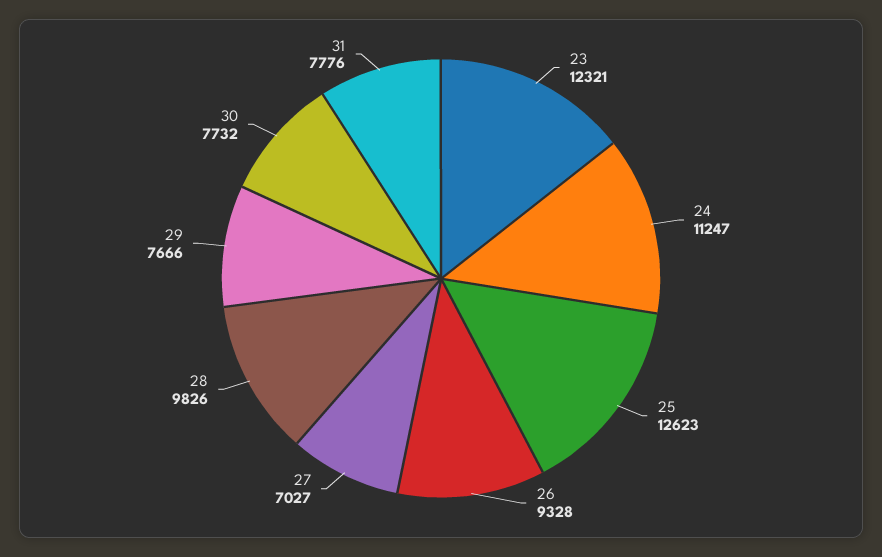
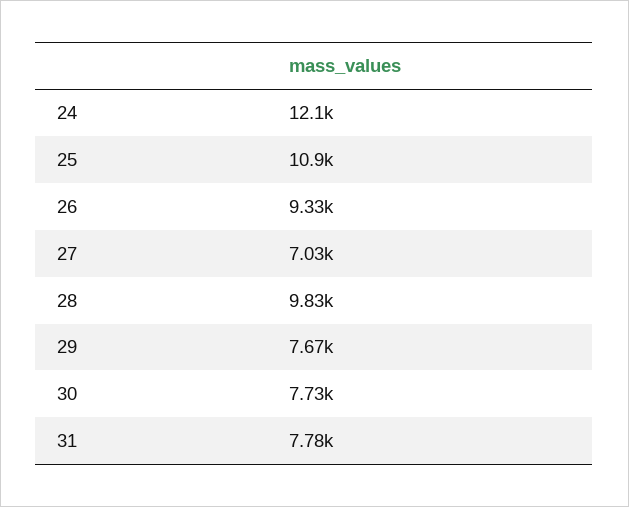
23: 12321 -> none
24: 11247 -> 12100
25: 12623 -> 10900

